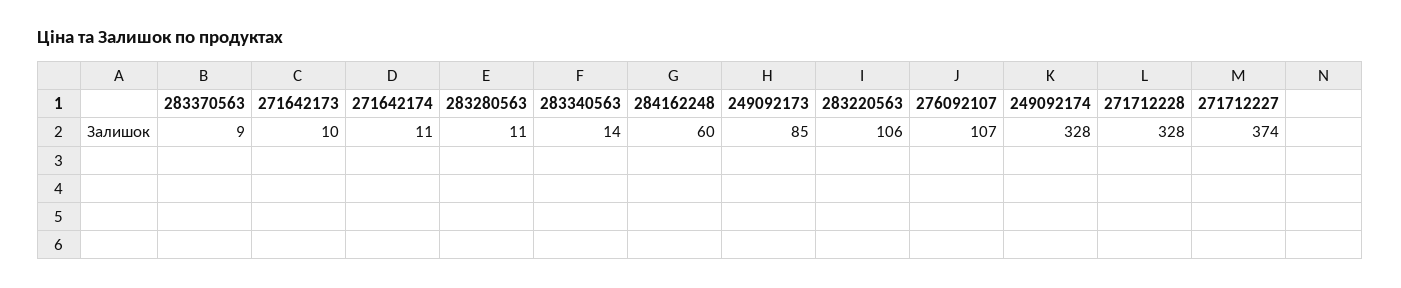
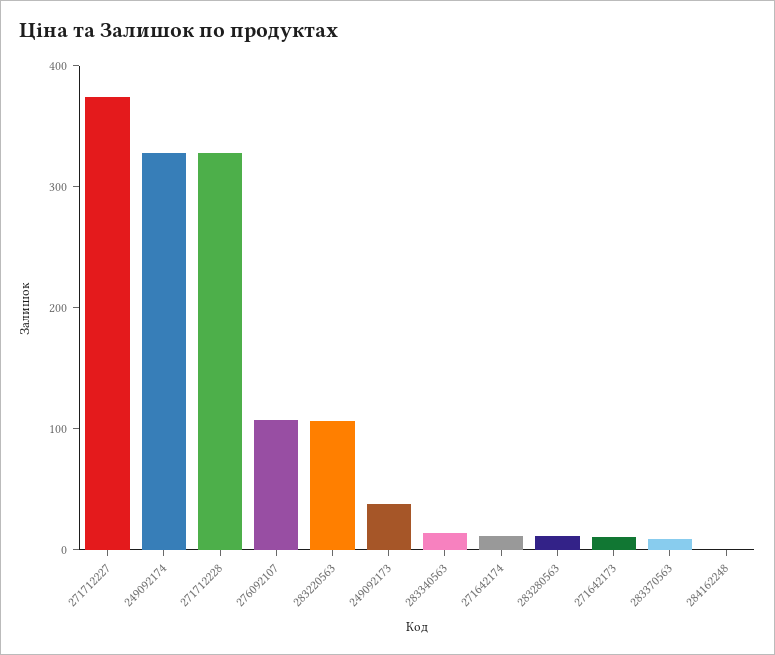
284162248: 60 -> 0
249092173: 85 -> 40

